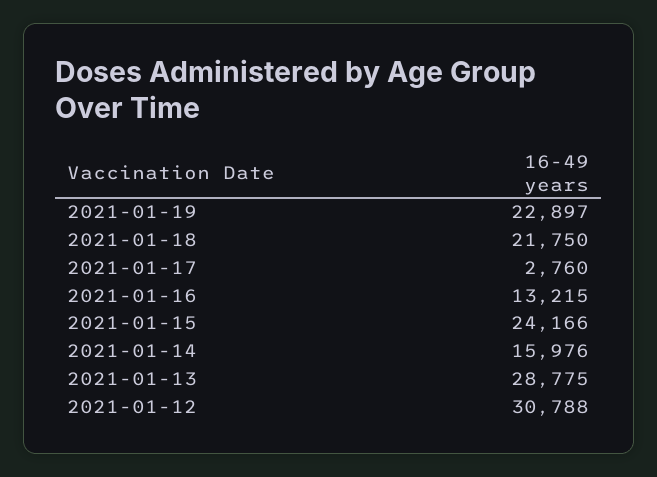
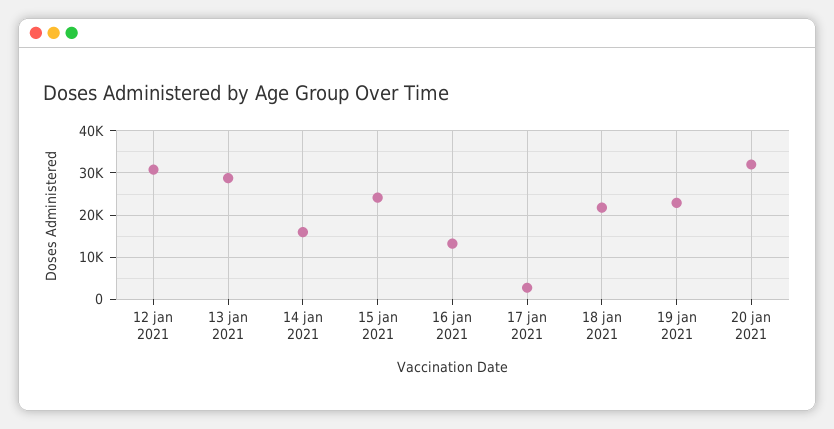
20 jan 2021: none -> 32000

